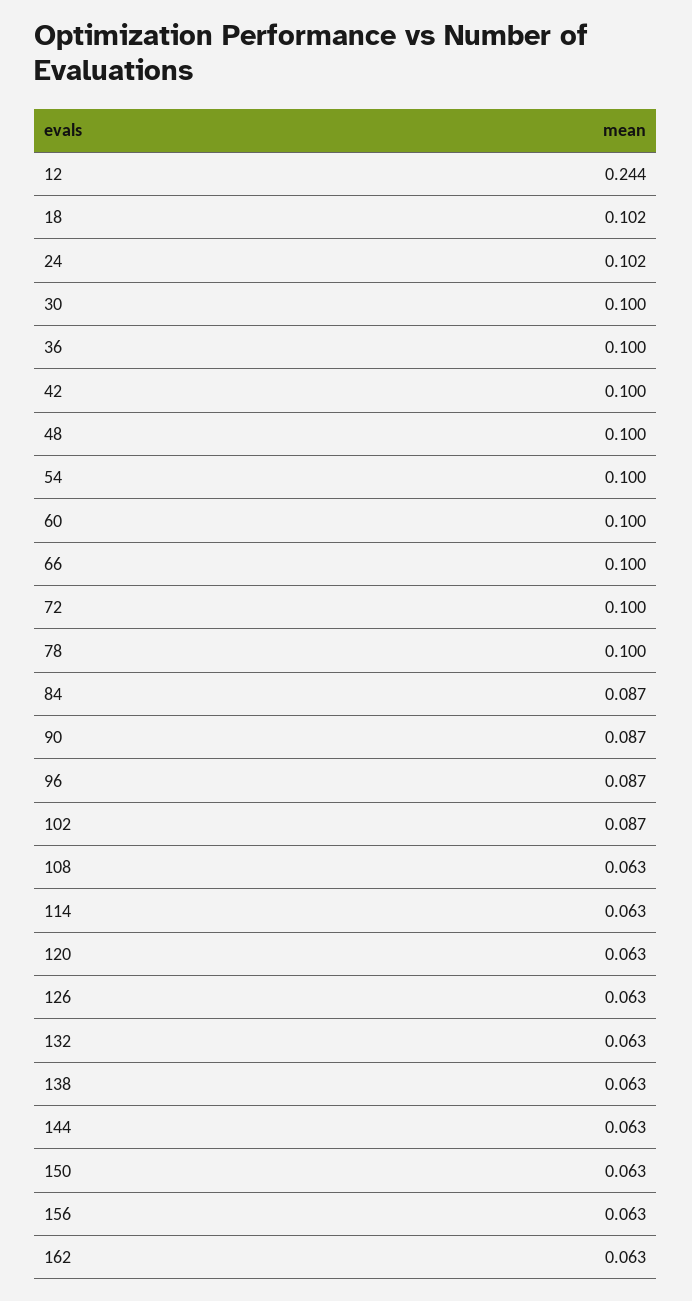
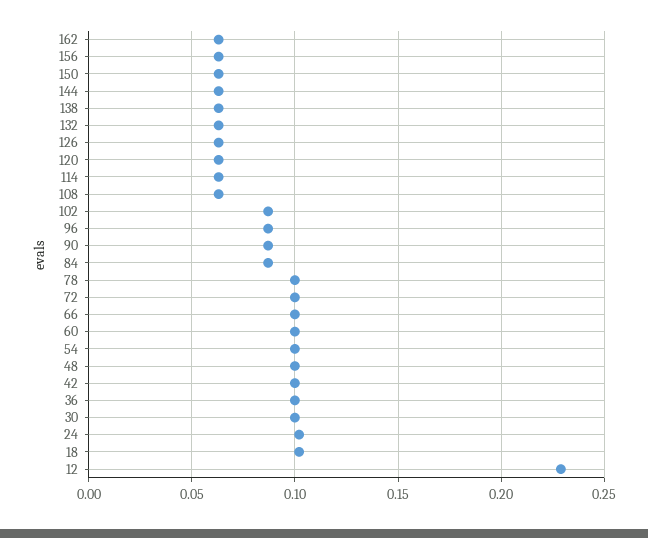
12: 0.244 -> 0.23

